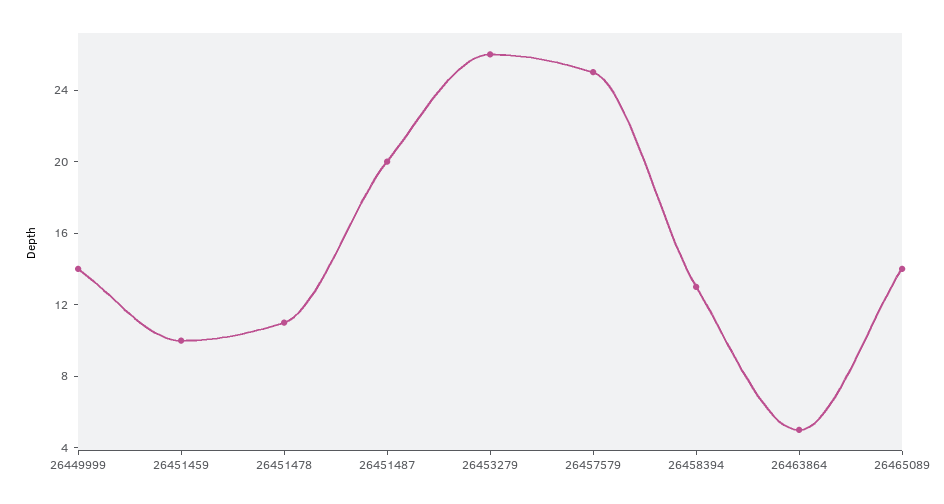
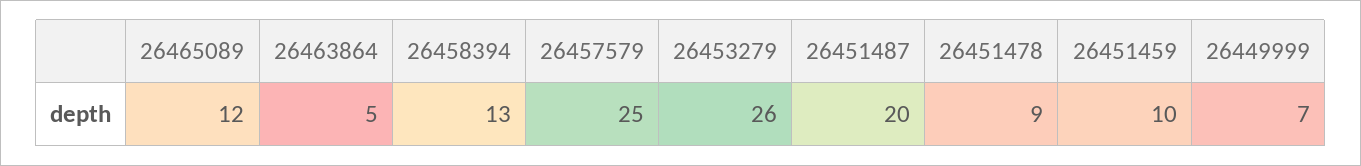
26449999: 14 -> 7
26451478: 11 -> 9
26465089: 14 -> 12

